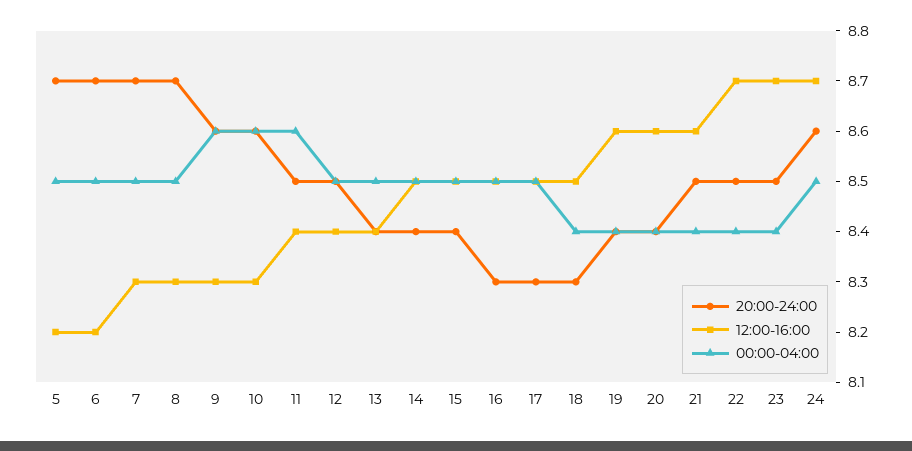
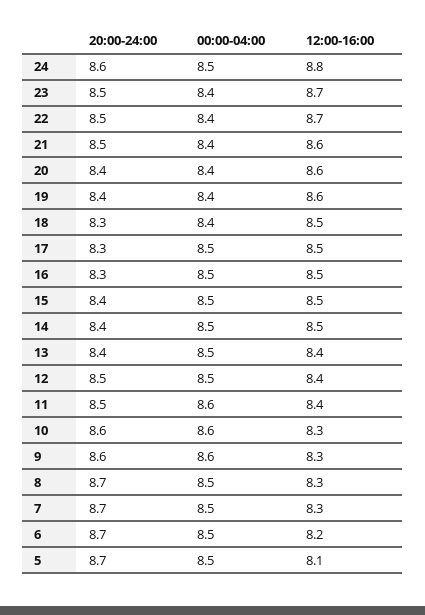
12:00-16:00, 5: 8.2 -> 8.1
12:00-16:00, 24: 8.7 -> 8.8

